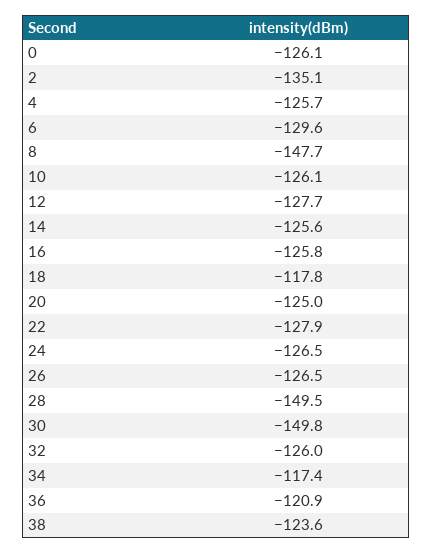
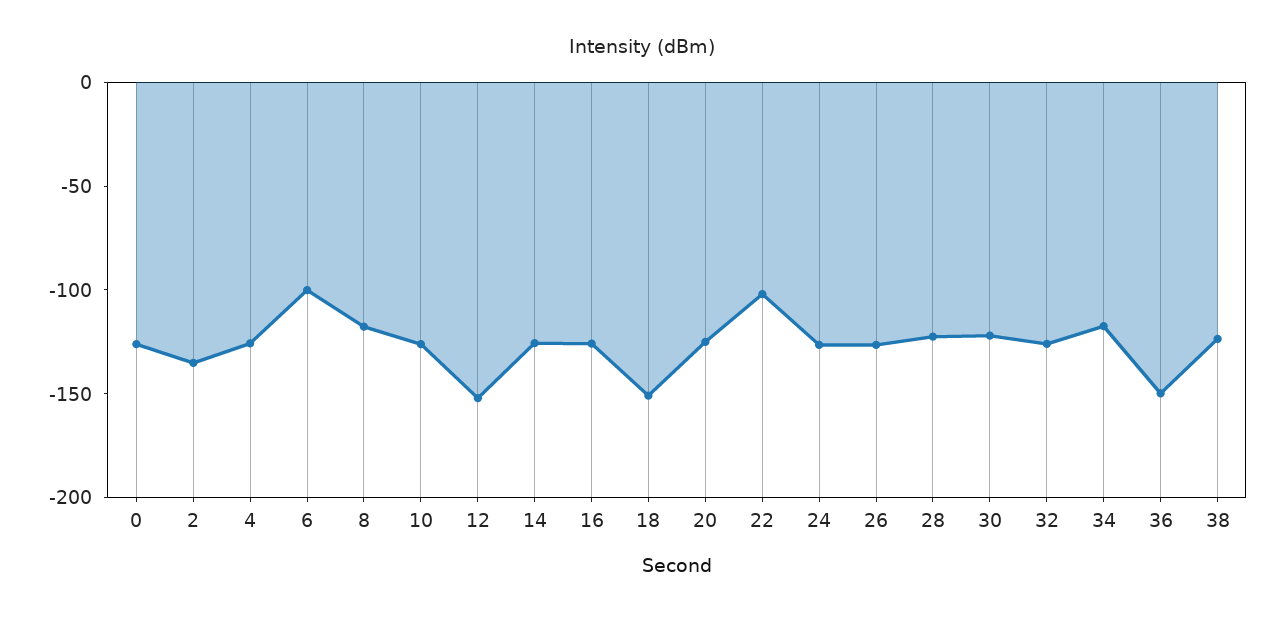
6: -129.6 -> -100
8: -147.7 -> -120
12: -127.7 -> -150
18: -117.8 -> -150
22: -127.9 -> -100
28: -149.5 -> -120
30: -149.8 -> -120
36: -120.9 -> -150

